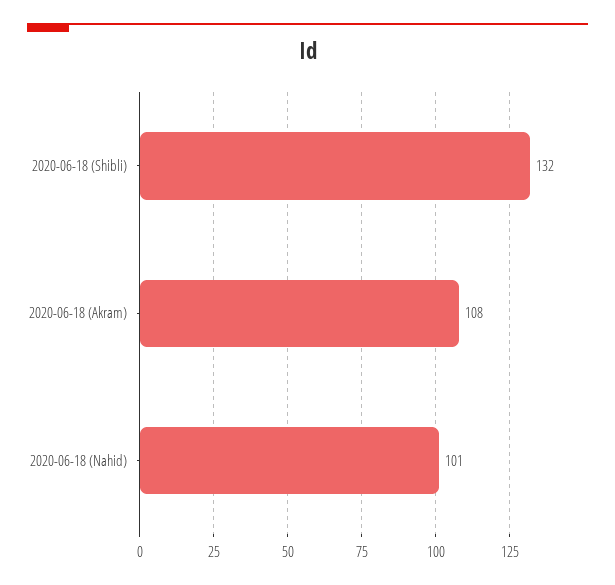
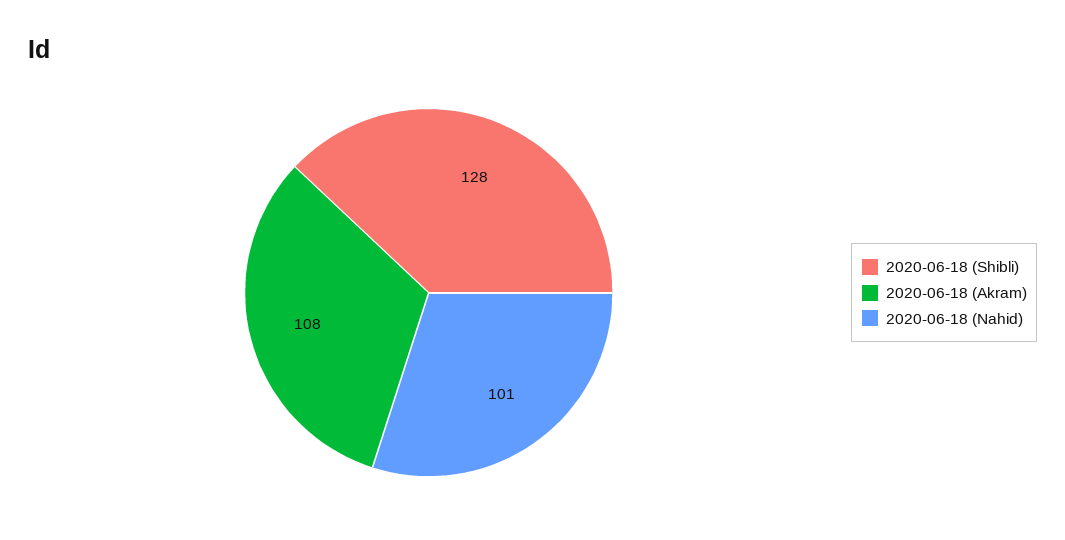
2020-06-18 (Shibli): 132 -> 128

